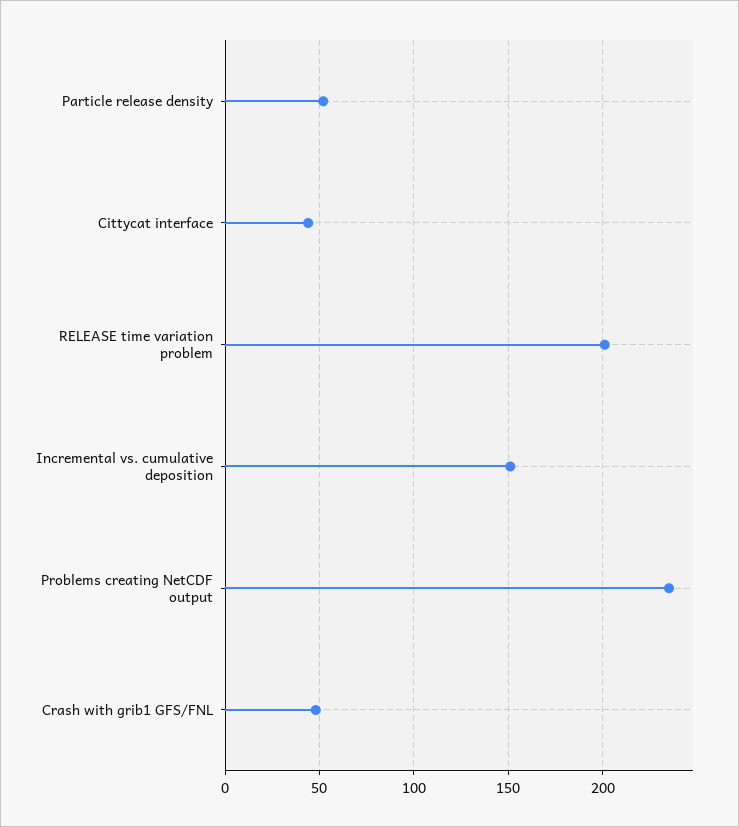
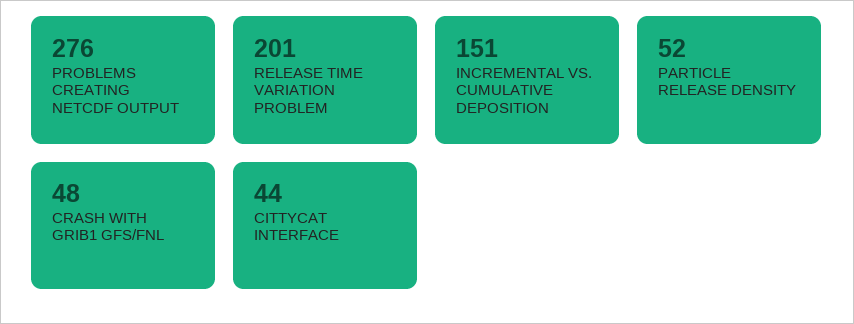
Problems creating NetCDF output: 235 -> 276

